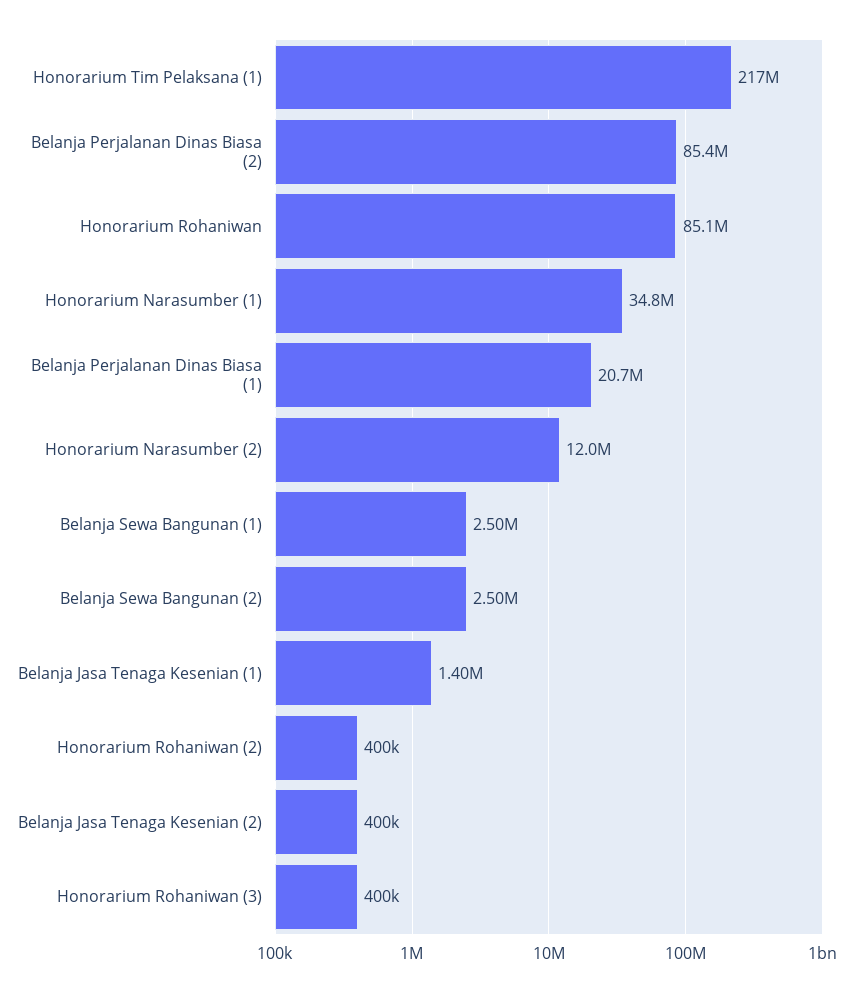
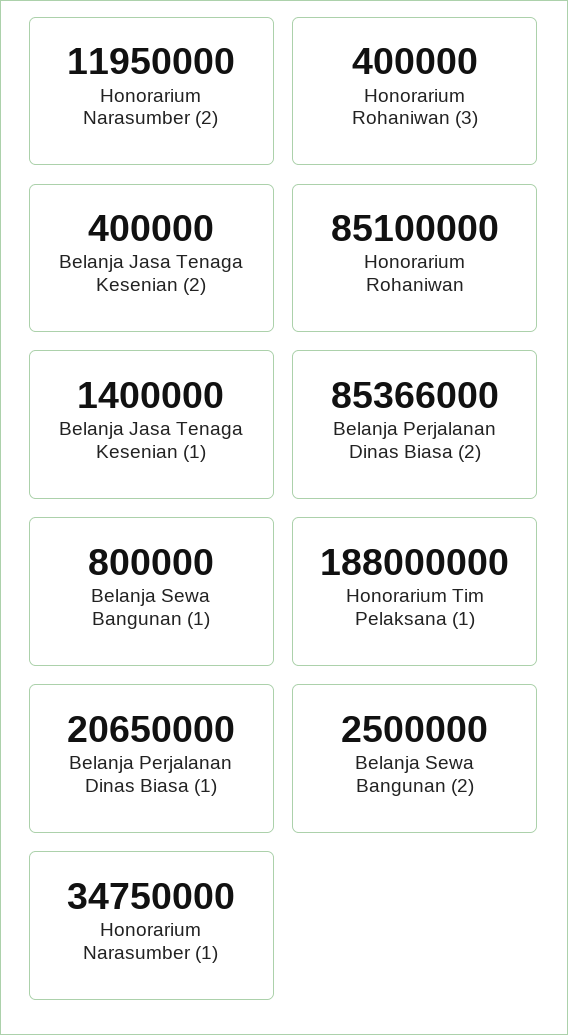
Honorarium Tim Pelaksana (1): 217000000 -> 188000000
Belanja Sewa Bangunan (1): 2500000 -> 800000
Honorarium Rohaniwan (2): 400000 -> none

